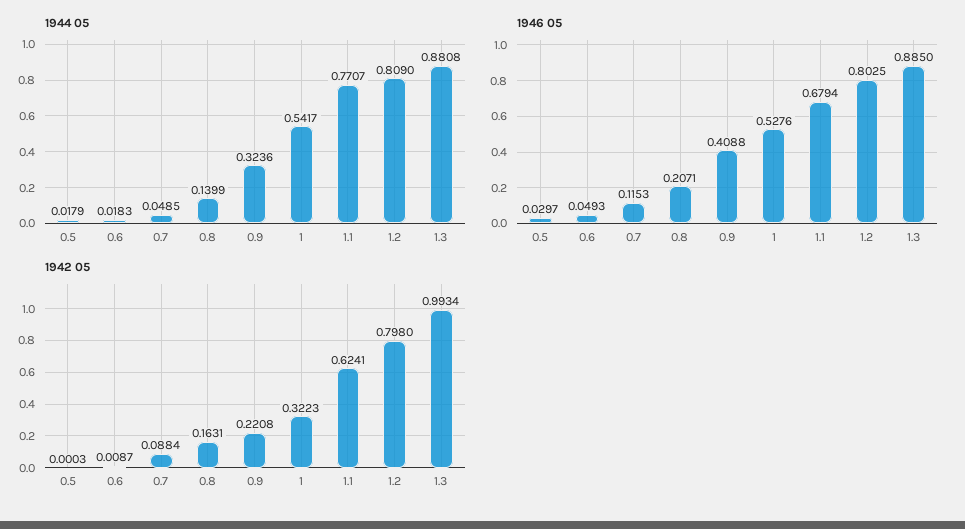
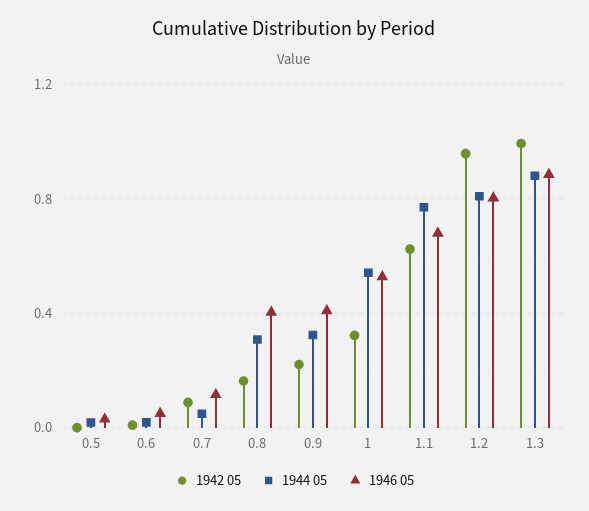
1944 05, 0.8: 0.1399 -> 0.3
1946 05, 0.8: 0.2071 -> 0.4
1942 05, 1.2: 0.798 -> 0.95

